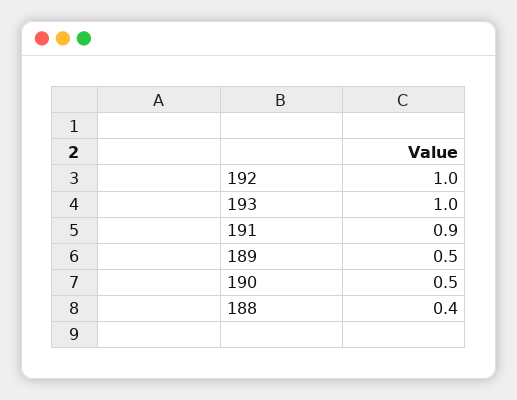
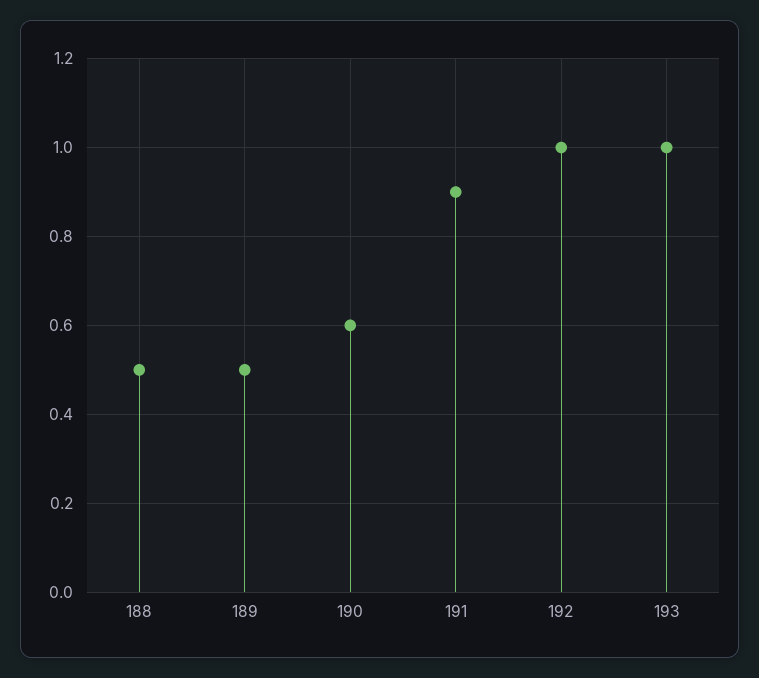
190: 0.5 -> 0.6
188: 0.4 -> 0.5

